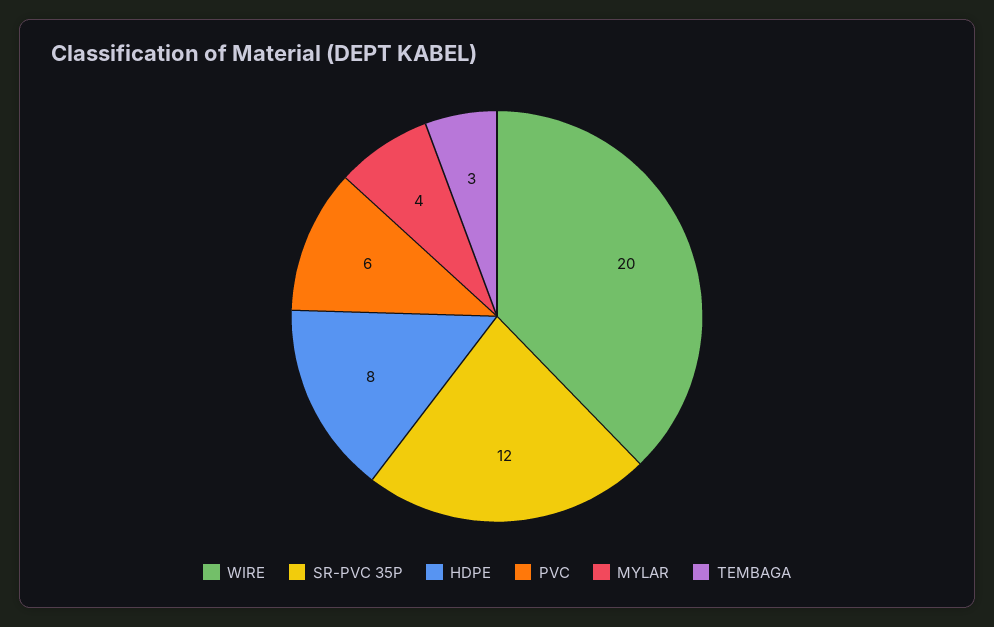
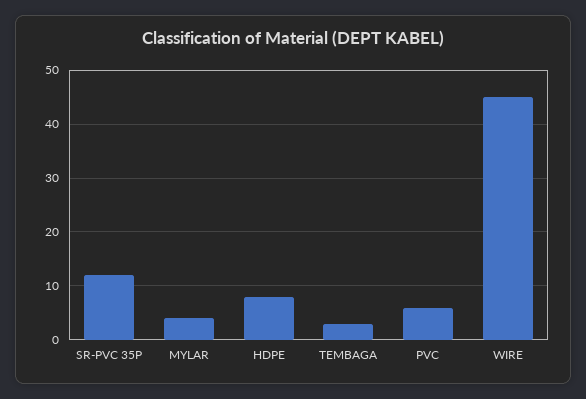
WIRE: 20 -> 45

